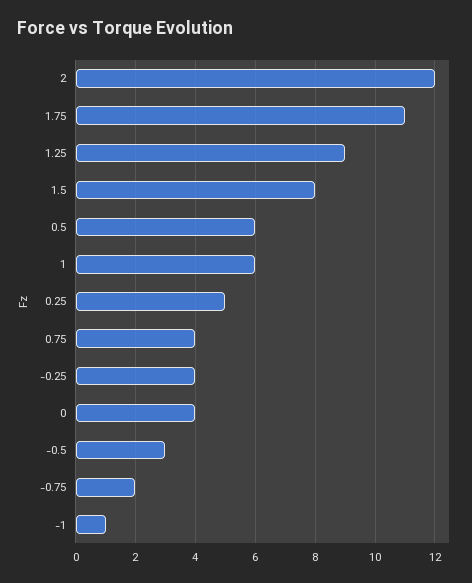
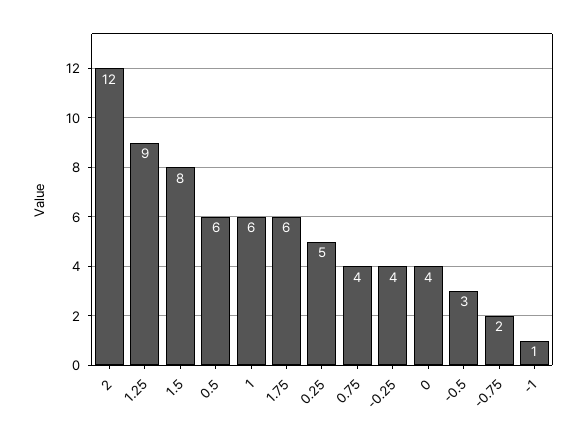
1.75: 11 -> 6

